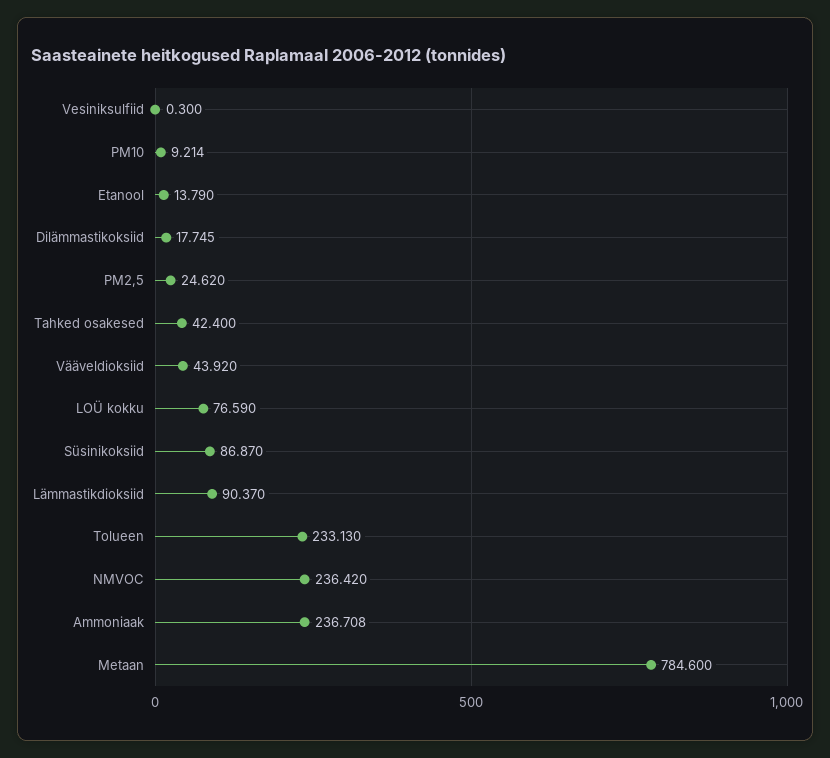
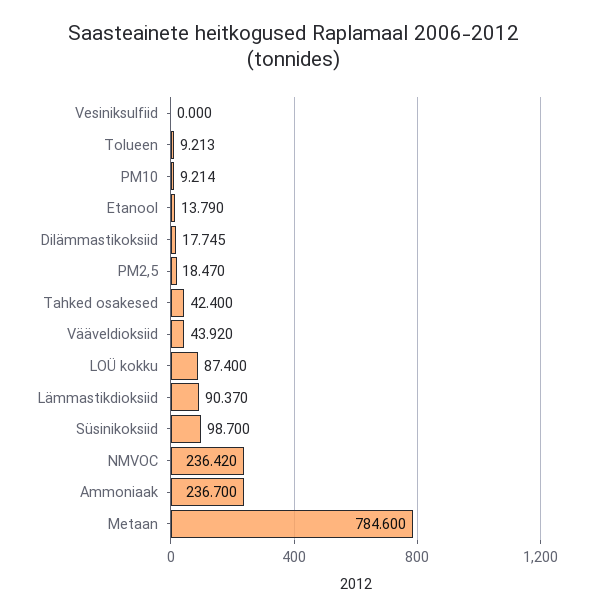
Vesiniksulfiid: 0.3 -> 0
PM2,5: 24.62 -> 18.47
LOÜ kokku: 76.59 -> 87.4
Süsinikoksiid: 86.87 -> 98.7
Tolueen: 233.13 -> 9.213
Ammoniaak: 236.708 -> 236.7

